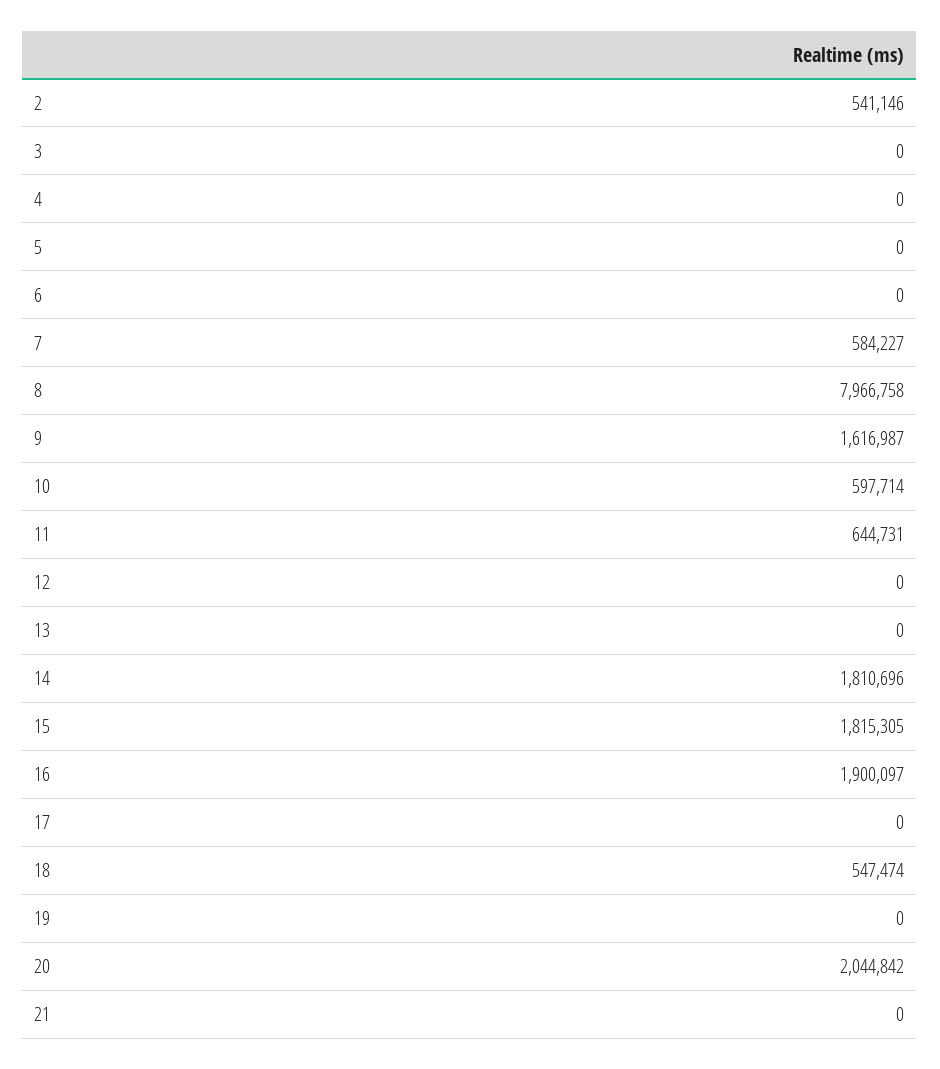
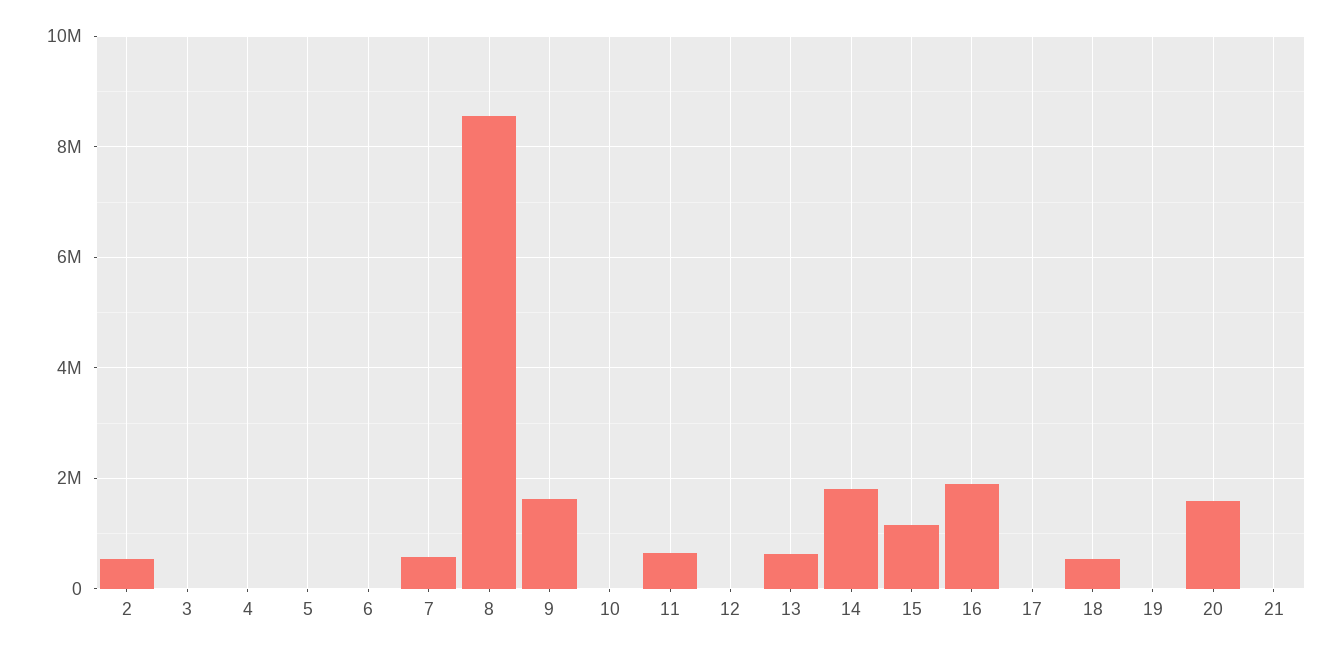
8: 7966758 -> 8600000
10: 597714 -> 0
13: 0 -> 600000
15: 1815305 -> 1200000
20: 2044842 -> 1600000

